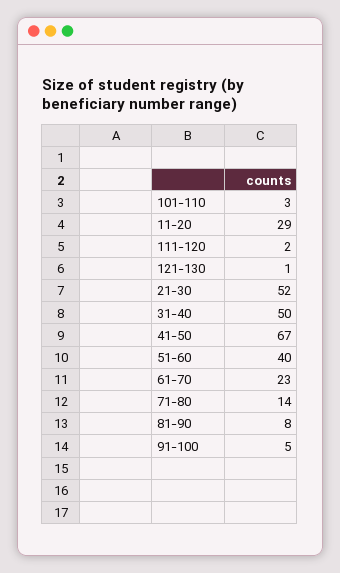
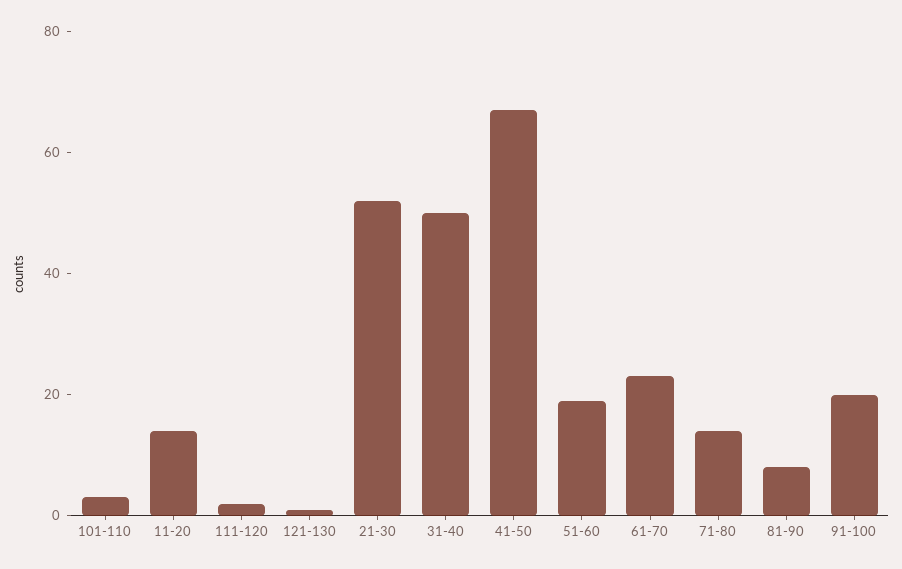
11-20: 29 -> 15
51-60: 40 -> 20
91-100: 5 -> 20

